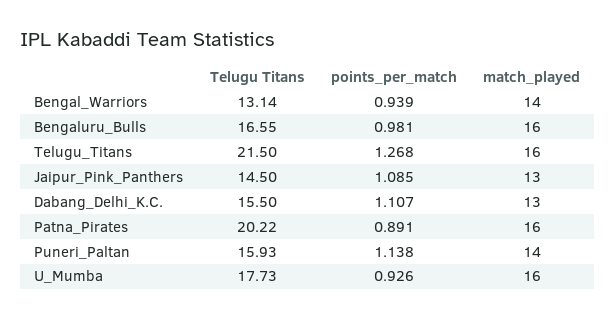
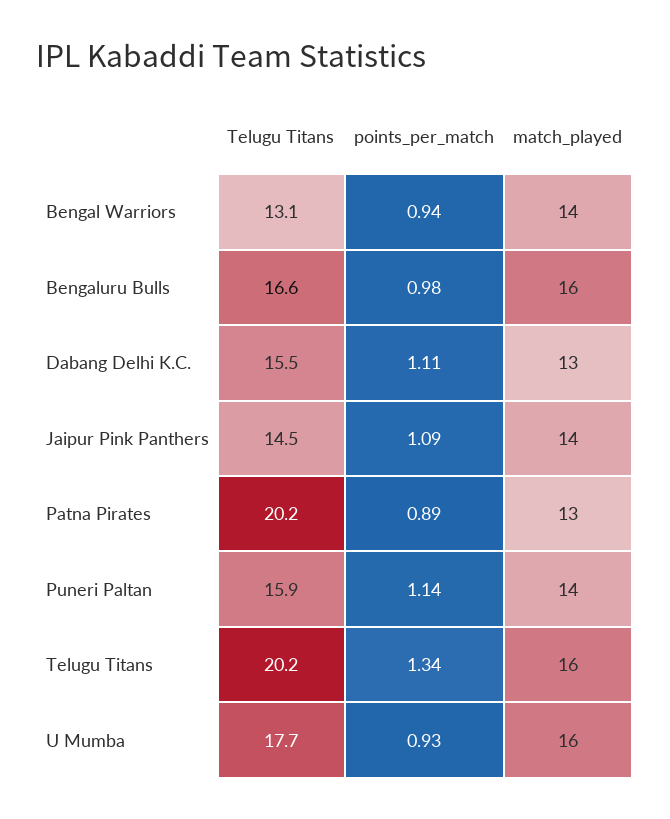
Telugu Titans, Telugu_Titans: 21.5 -> 20.2
points_per_match, Telugu_Titans: 1.268 -> 1.34
match_played, Jaipur_Pink_Panthers: 13 -> 14
match_played, Patna_Pirates: 16 -> 13

